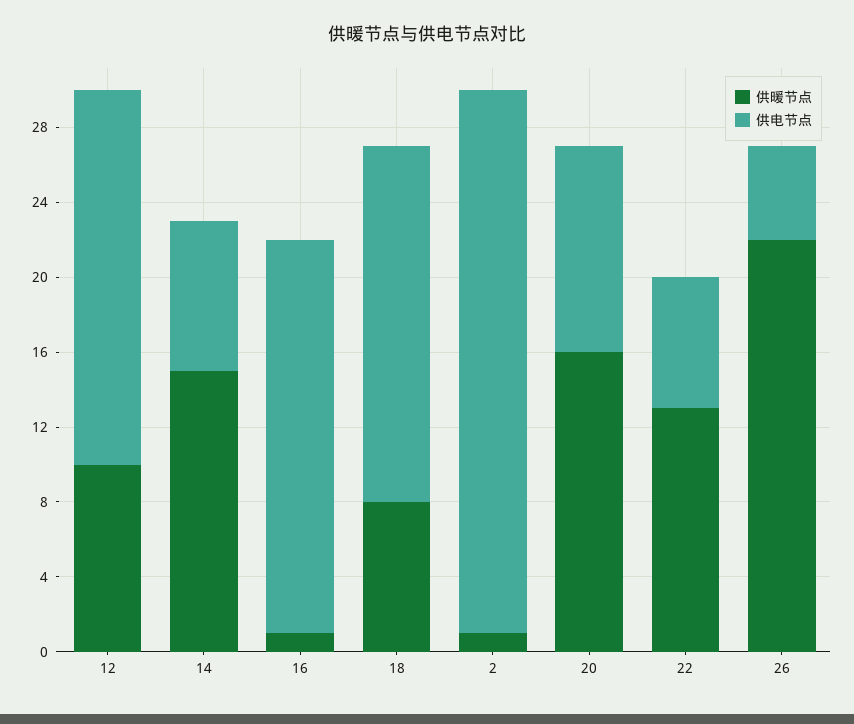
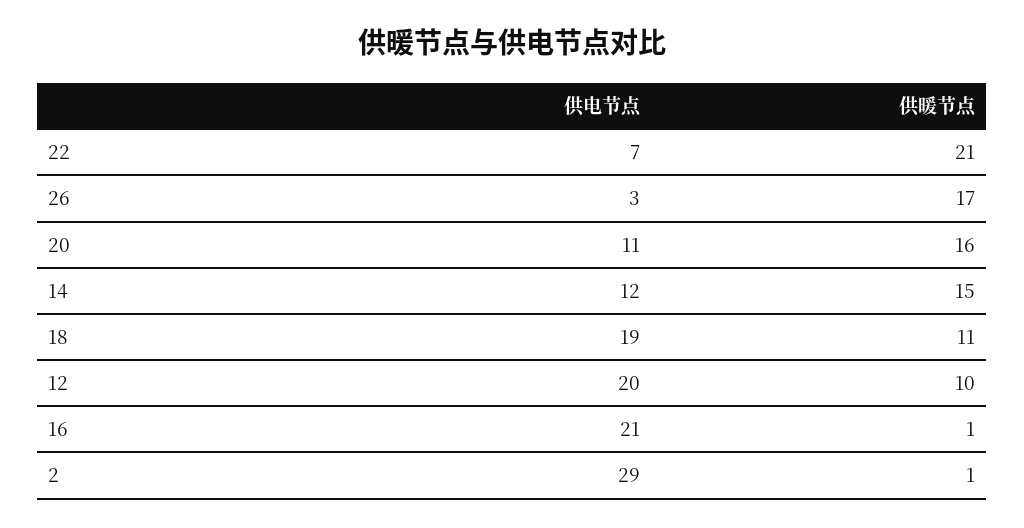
供电节点, 14: 8 -> 12
供暖节点, 18: 8 -> 11
供暖节点, 22: 13 -> 21
供暖节点, 26: 22 -> 17
供电节点, 26: 5 -> 3

